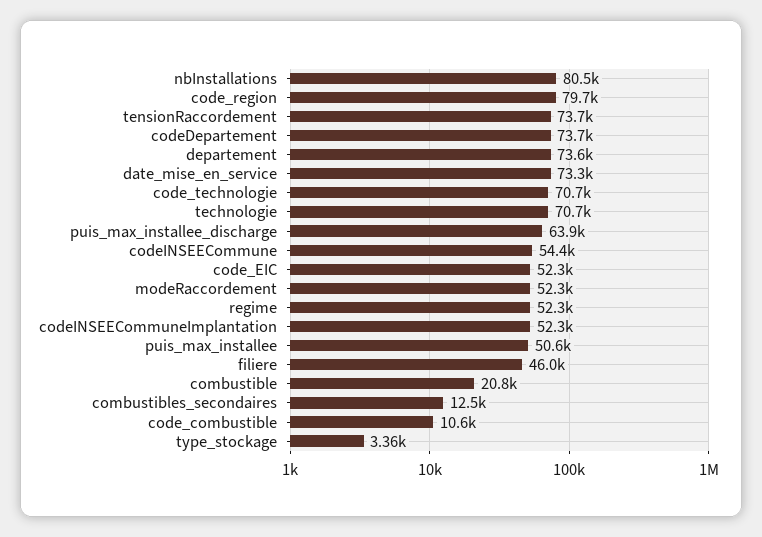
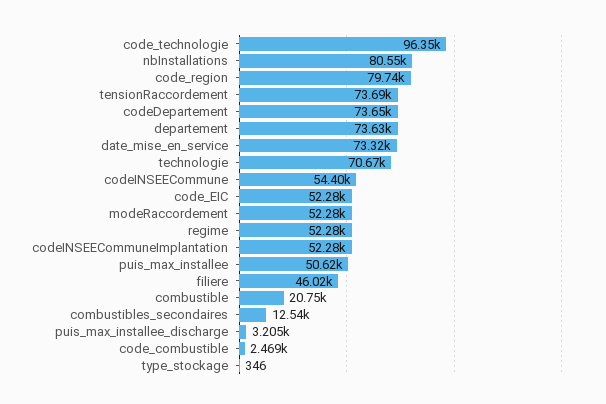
code_technologie: 70700 -> 96350
puis_max_installee_discharge: 63900 -> 3205
code_combustible: 10600 -> 2469
type_stockage: 3360 -> 346

